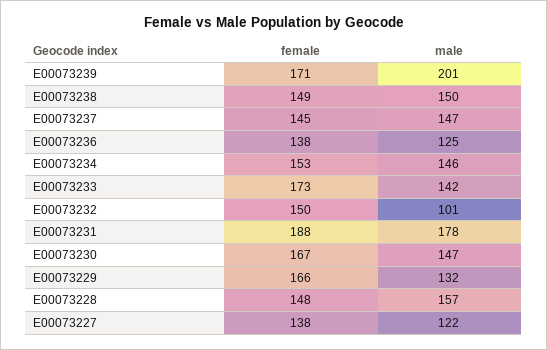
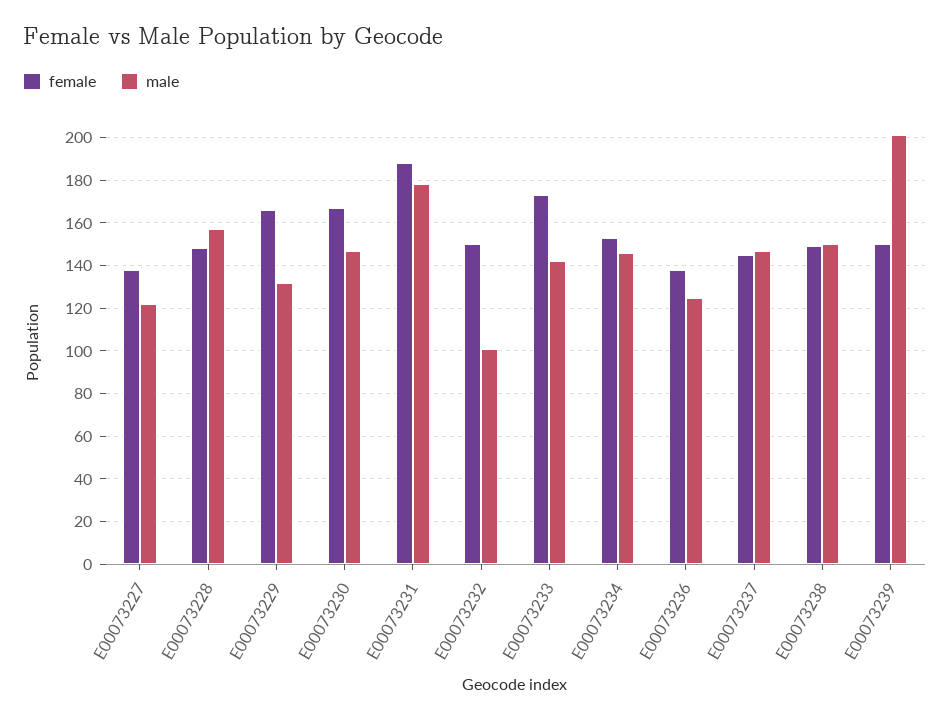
female, E00073239: 171 -> 150

